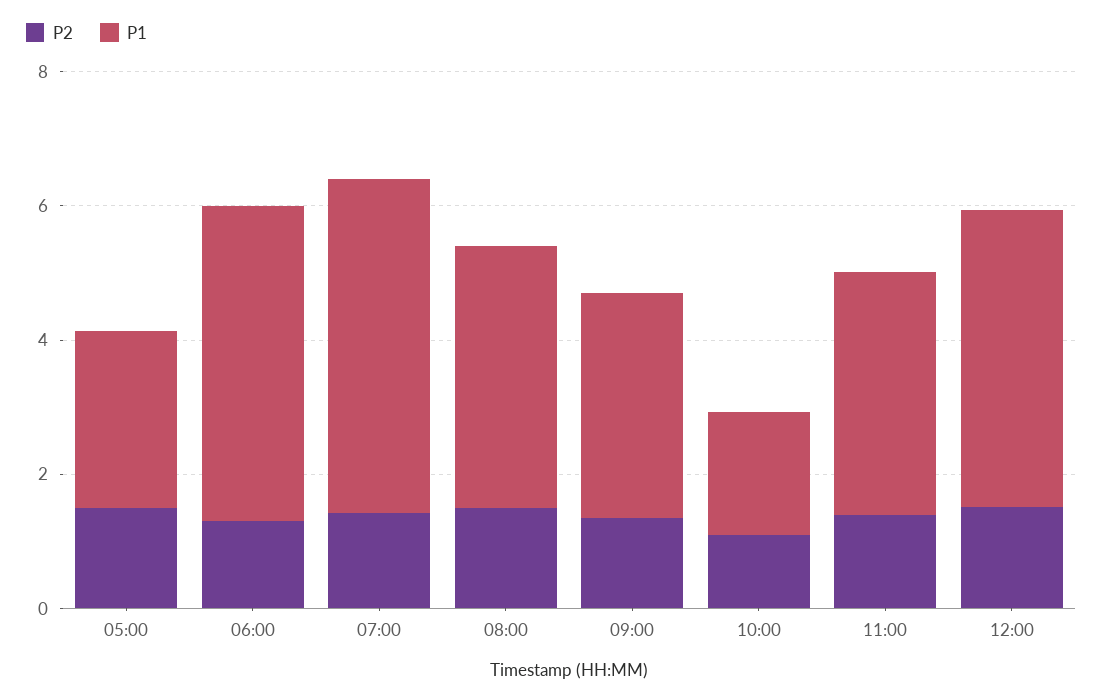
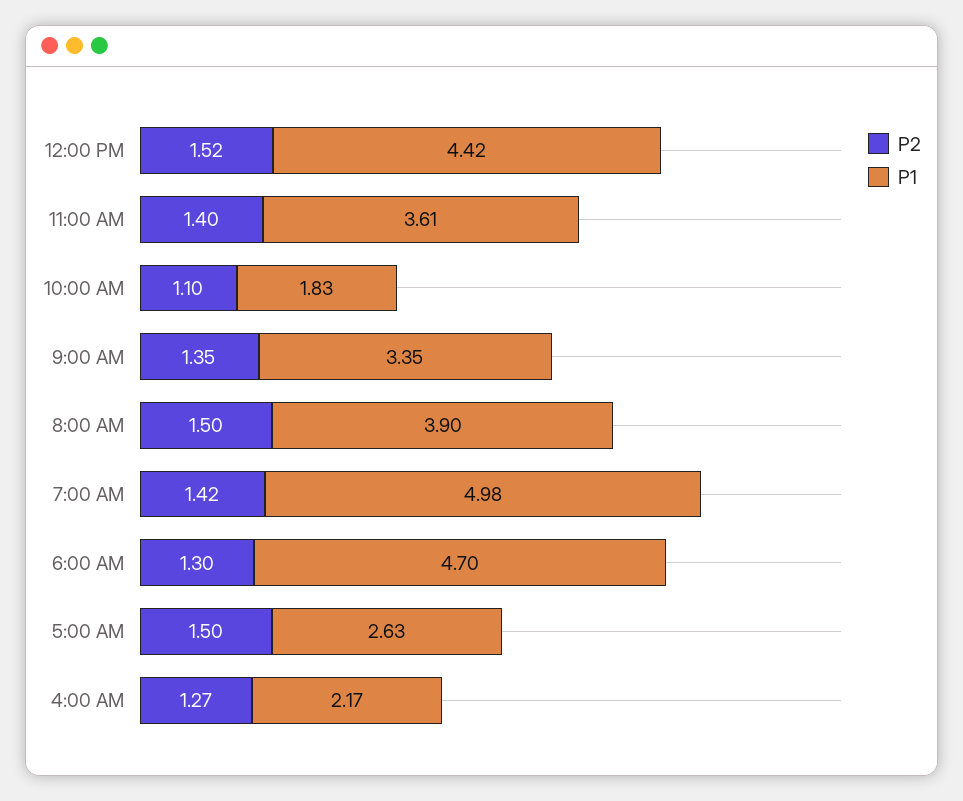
P2, 4:00 AM: none -> 1.27
P1, 4:00 AM: none -> 2.17

